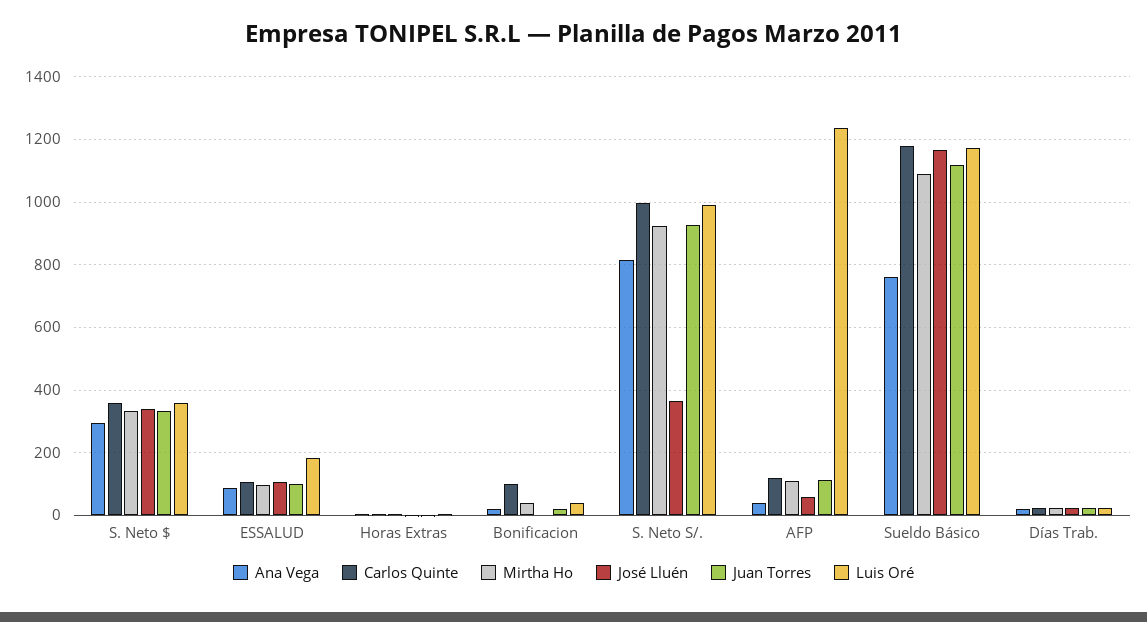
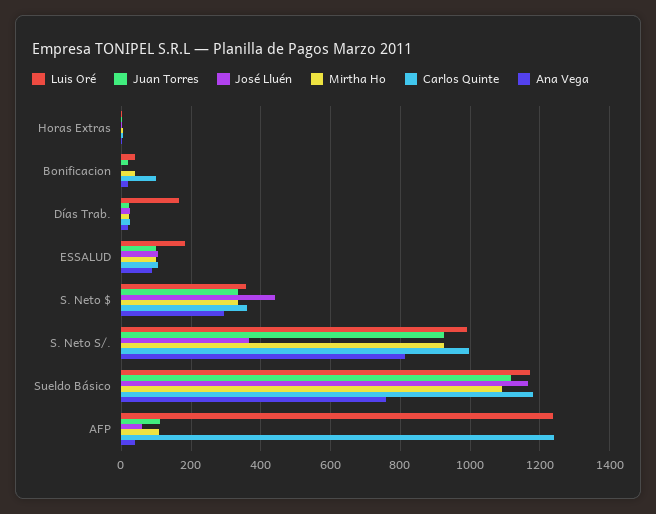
José Lluén, S. Neto $: 340 -> 440
Carlos Quinte, AFP: 120 -> 1240
Luis Oré, Días Trab.: 20 -> 160

